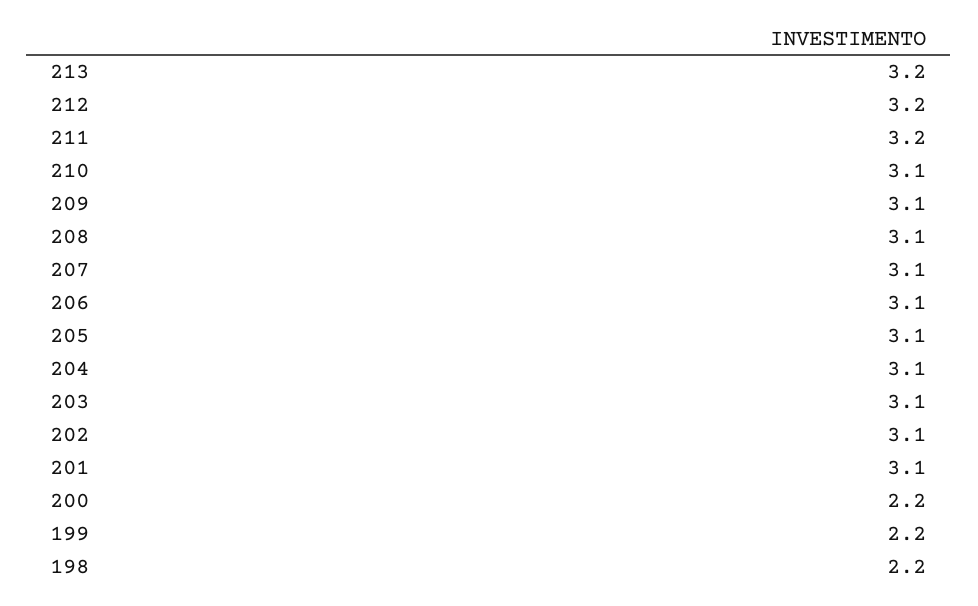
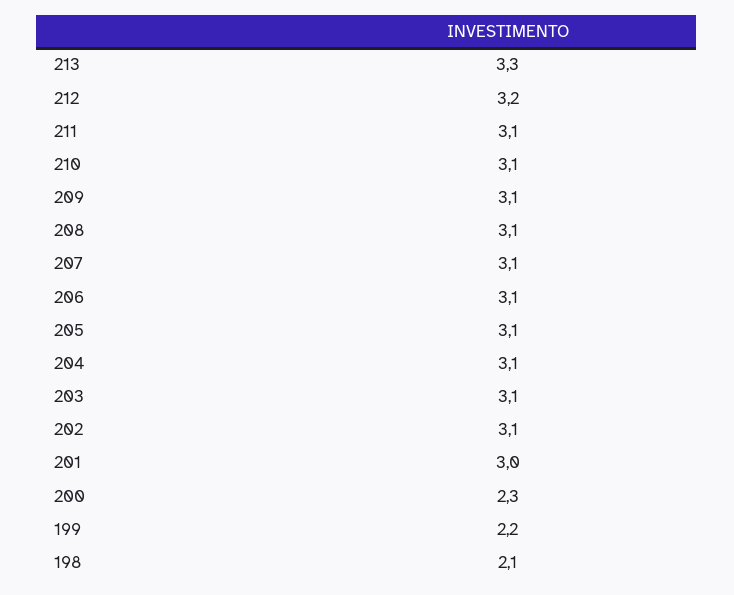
213: 3.2 -> 3.3
211: 3.2 -> 3.1
201: 3.1 -> 3
200: 2.2 -> 2.3
198: 2.2 -> 2.1

